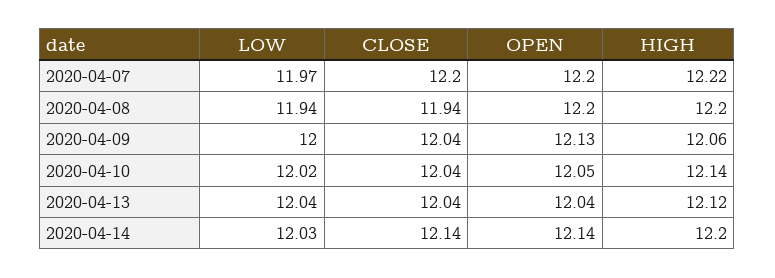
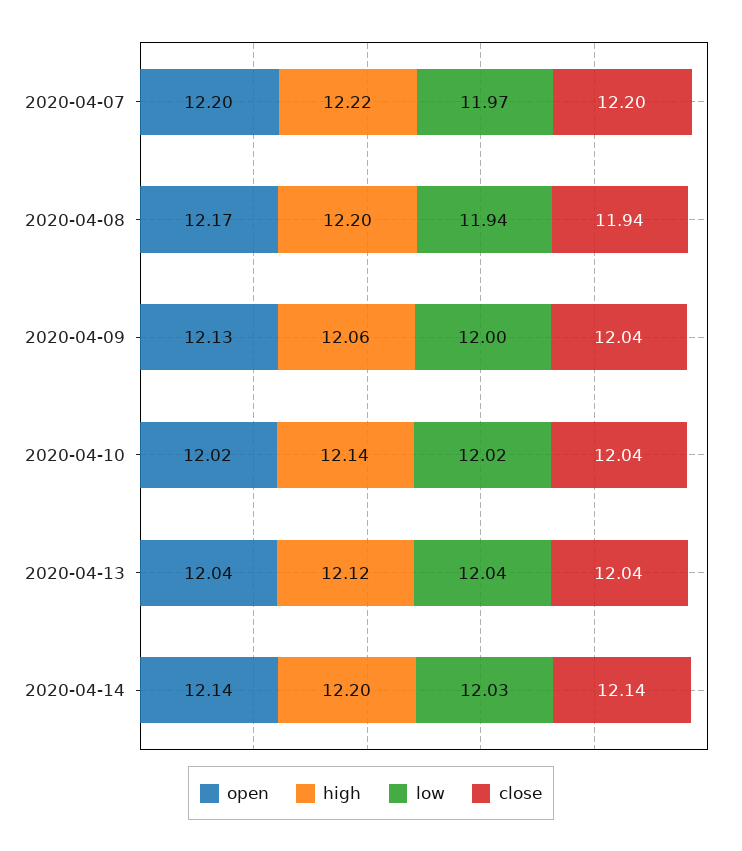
OPEN, 2020-04-08: 12.2 -> 12.17
OPEN, 2020-04-10: 12.05 -> 12.02

